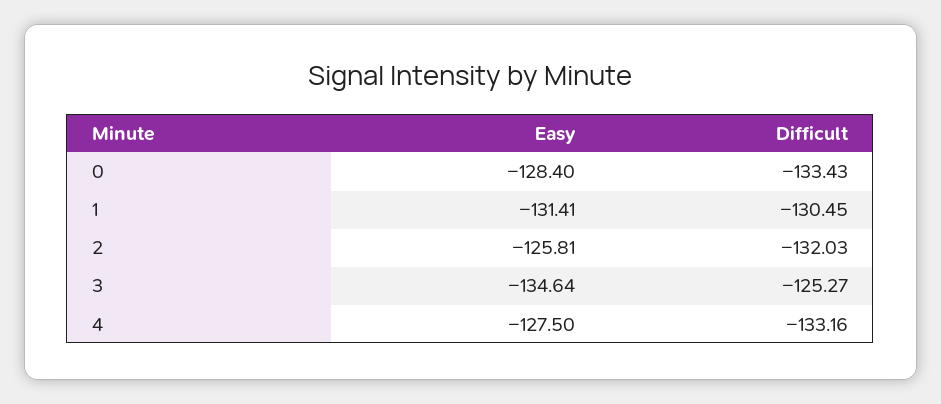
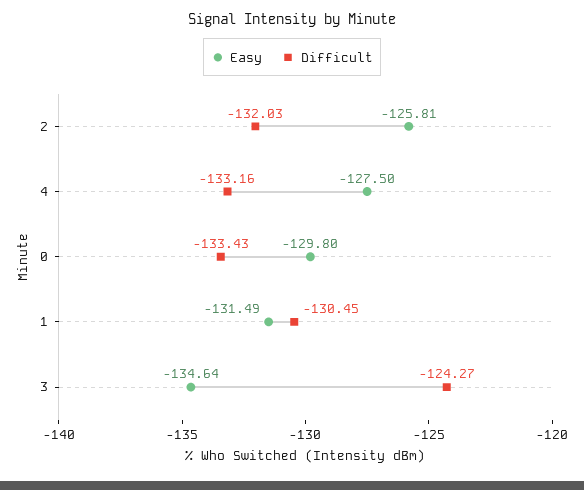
Easy, 0: -128.4 -> -129.8
Easy, 1: -131.41 -> -131.49
Difficult, 3: -125.27 -> -124.27

